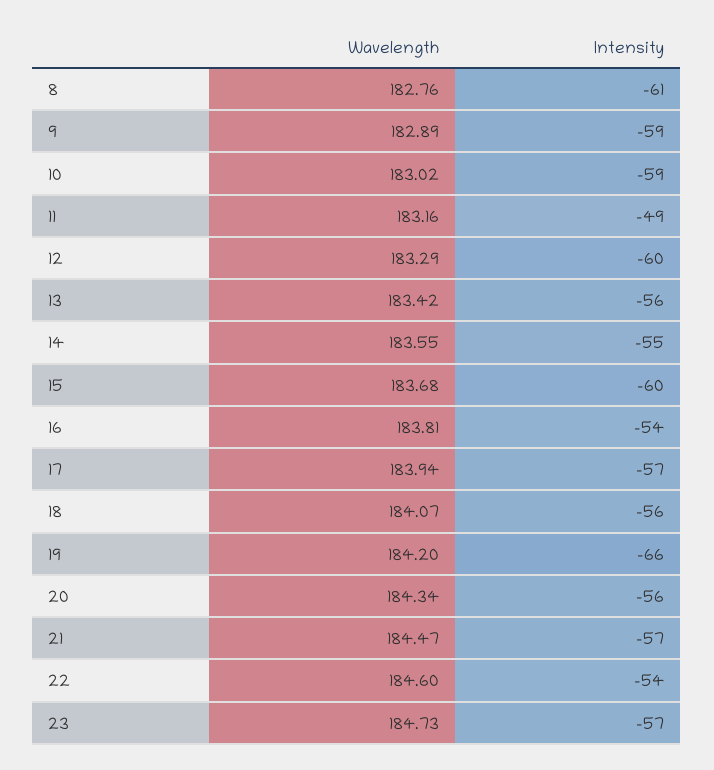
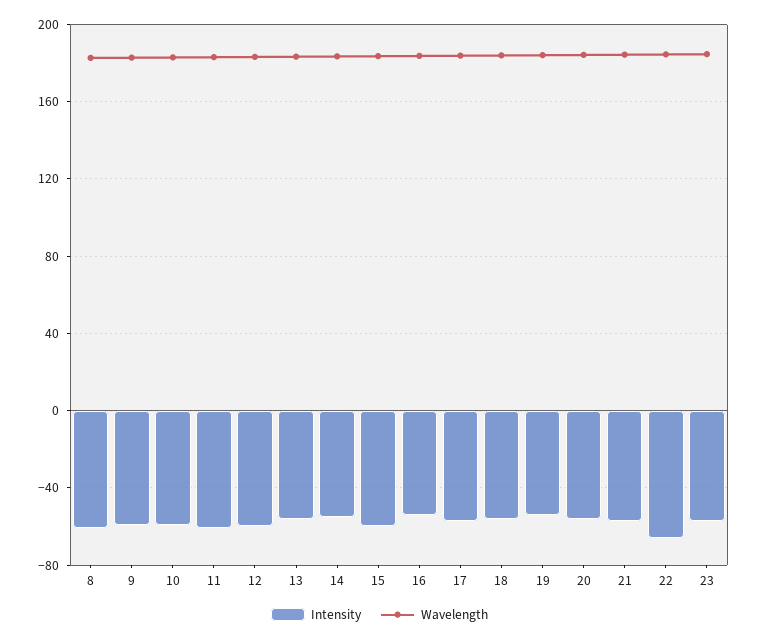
Intensity, 11: -49 -> -60
Intensity, 19: -66 -> -55
Intensity, 22: -54 -> -65

